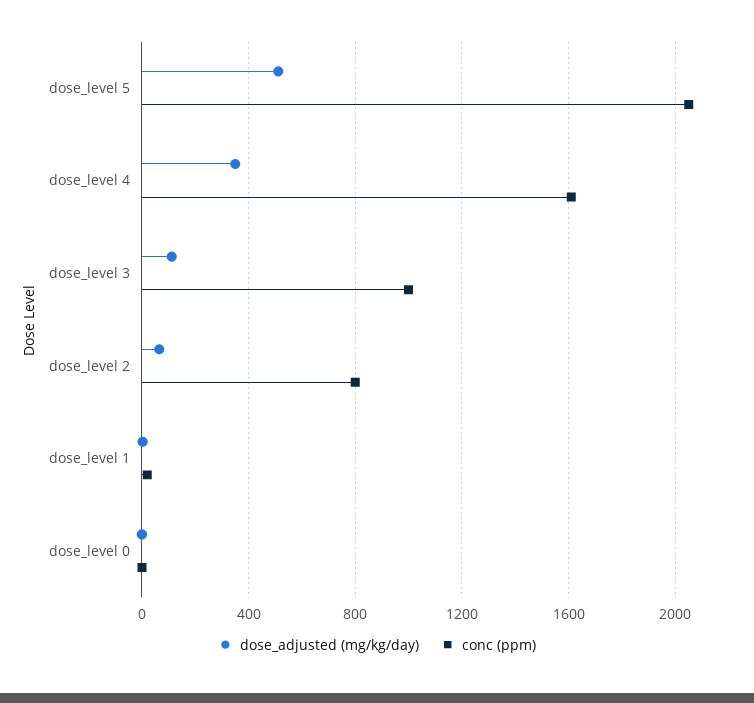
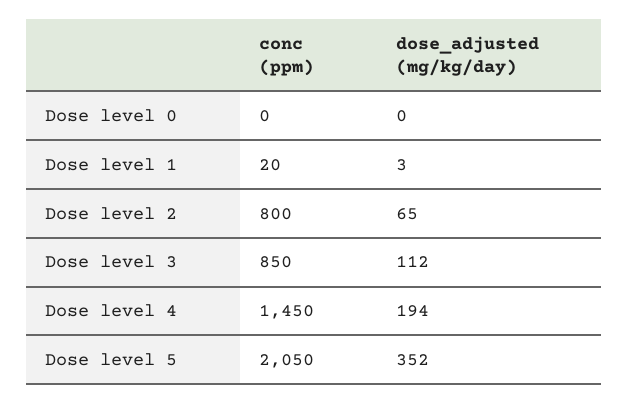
dose_adjusted (mg/kg/day), dose_level 5: 500 -> 352
dose_adjusted (mg/kg/day), dose_level 4: 350 -> 194
conc (ppm), dose_level 4: 1600 -> 1450
conc (ppm), dose_level 3: 1000 -> 850

